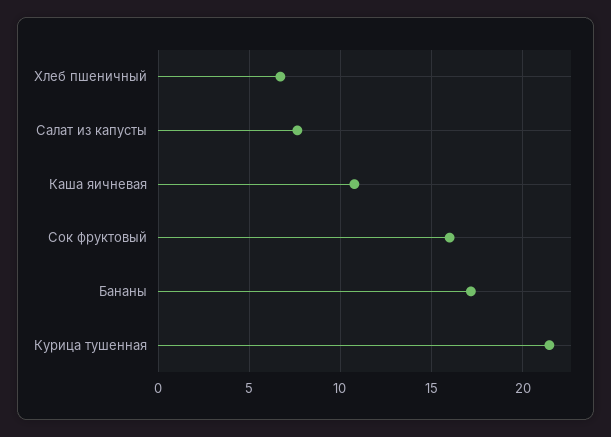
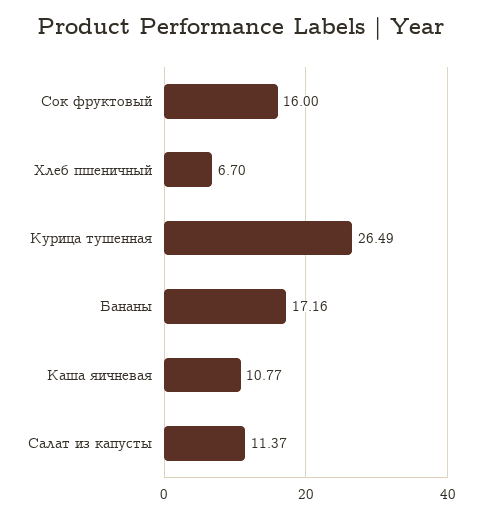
Салат из капусты: 7.5 -> 11.37
Курица тушенная: 21.5 -> 26.49

